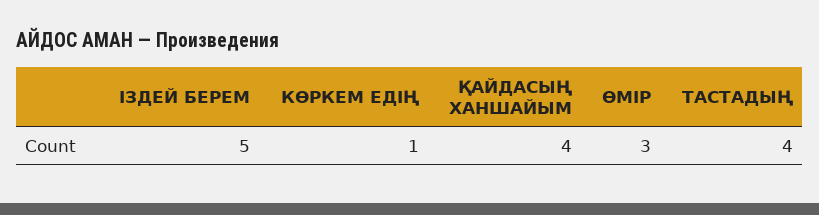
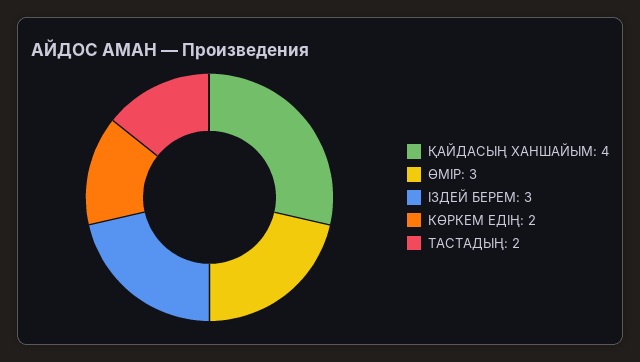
ІЗДЕЙ БЕРЕМ: 5 -> 3
КӨРКЕМ ЕДІҢ: 1 -> 2
ТАСТАДЫҢ: 4 -> 2

